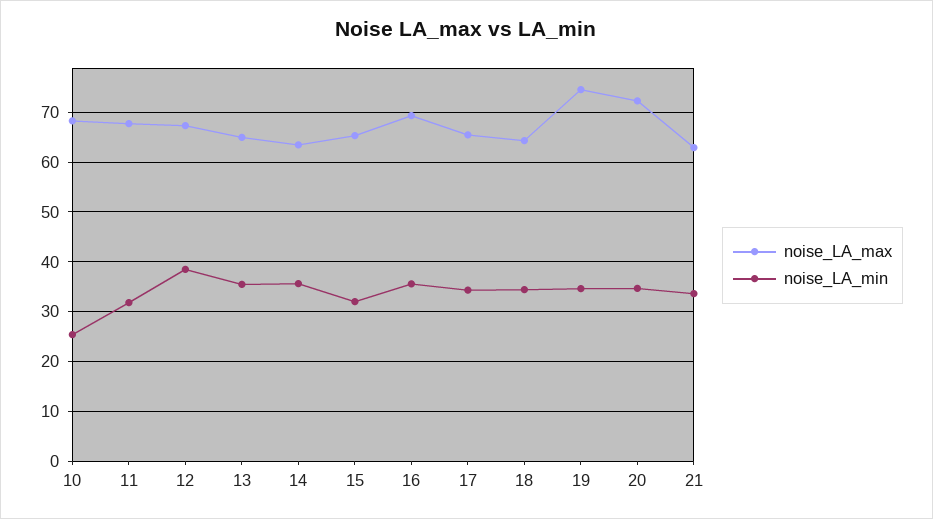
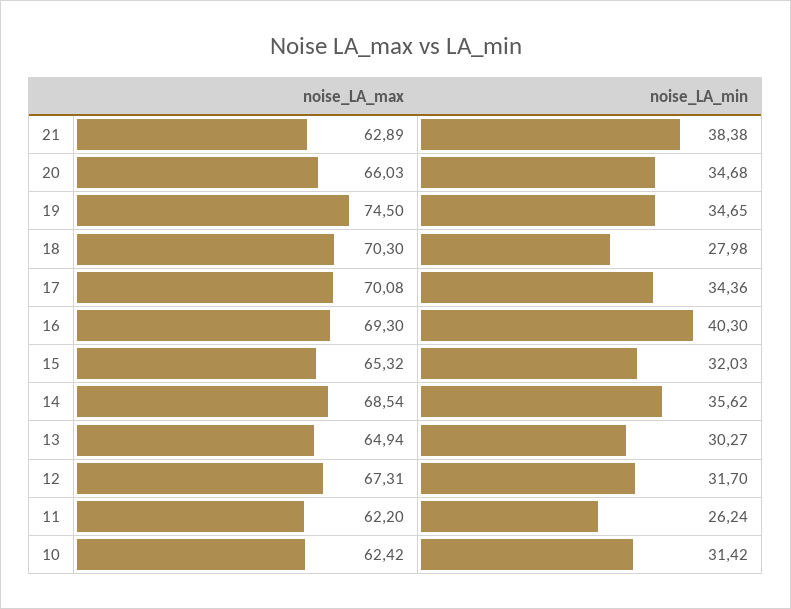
noise_LA_max, 10: 68 -> 62.42
noise_LA_min, 10: 26 -> 31.42
noise_LA_max, 11: 68 -> 62.2
noise_LA_min, 11: 32 -> 26.24
noise_LA_min, 12: 38 -> 31.7
noise_LA_min, 13: 36 -> 30.27
noise_LA_max, 14: 64 -> 68.54
noise_LA_min, 16: 36 -> 40.3
noise_LA_max, 17: 66 -> 70.08
noise_LA_max, 18: 64 -> 70.3
noise_LA_min, 18: 34 -> 27.98
noise_LA_max, 20: 72 -> 66.03
noise_LA_min, 21: 34 -> 38.38

